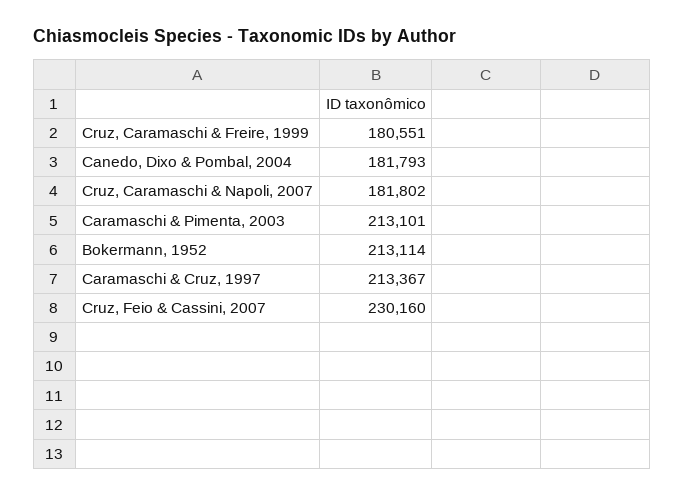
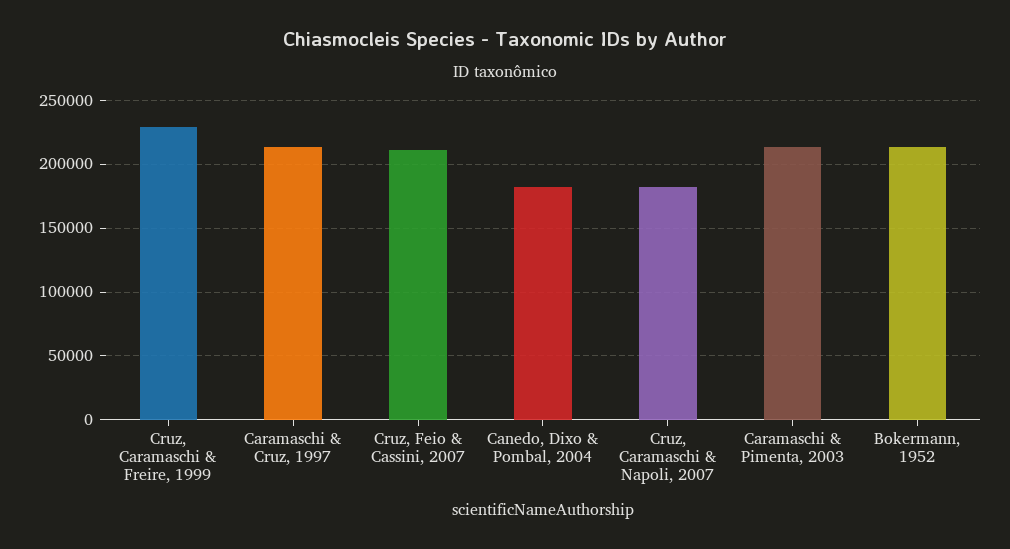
Cruz, Caramaschi & Freire, 1999: 180551 -> 230000
Cruz, Feio & Cassini, 2007: 230160 -> 210000

